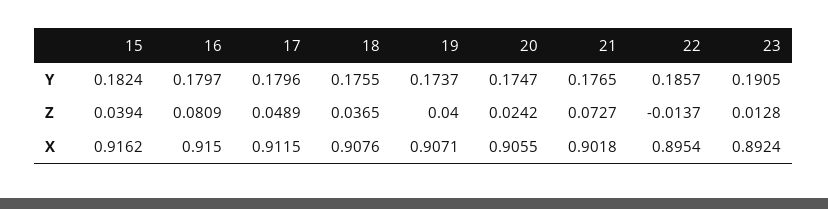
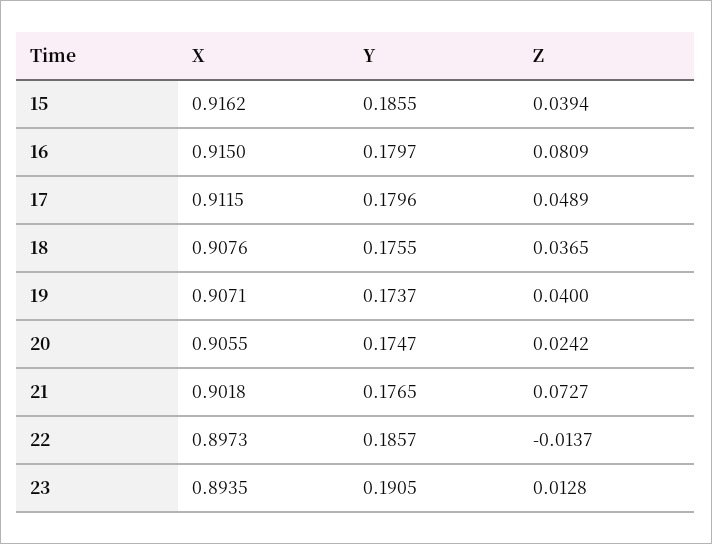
15, Y: 0.1824 -> 0.1855
22, X: 0.8954 -> 0.8973
23, X: 0.8924 -> 0.8935

